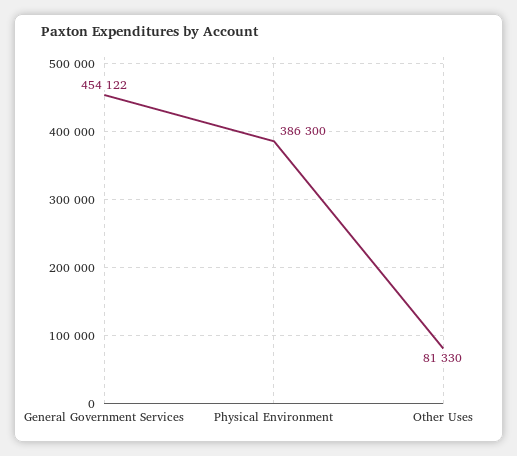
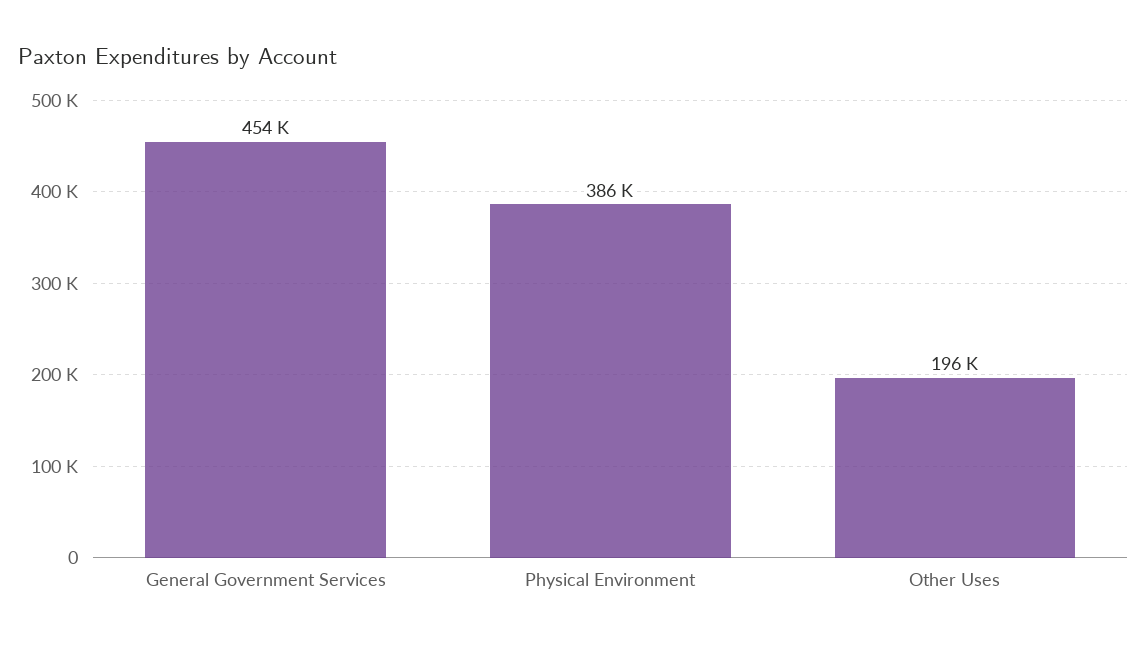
Other Uses: 81330 -> 196000

